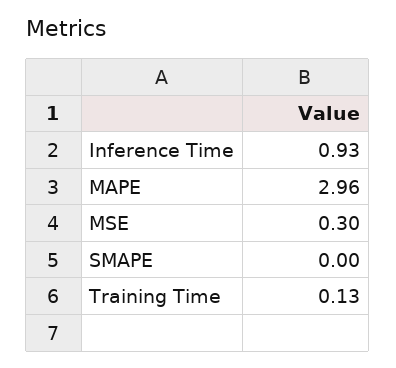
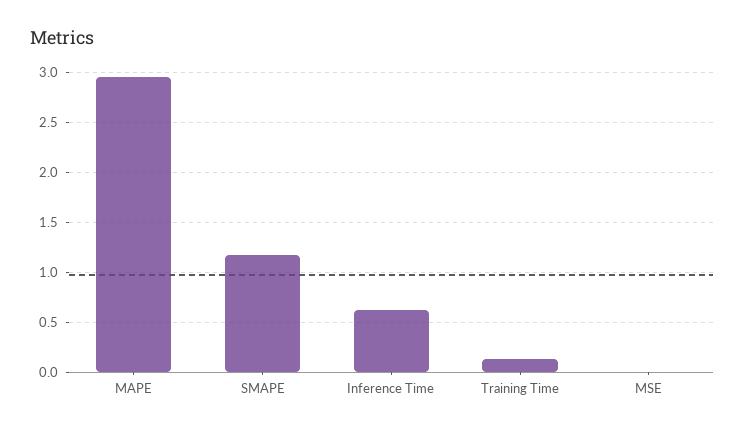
Inference Time: 0.93 -> 0.6
MSE: 0.3 -> 0
SMAPE: 0 -> 1.2

